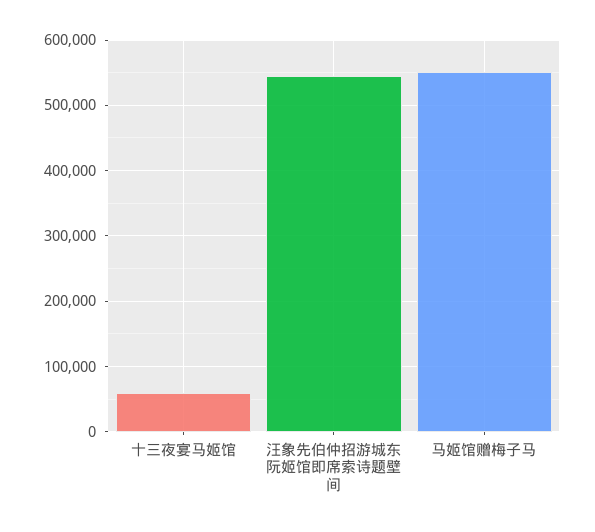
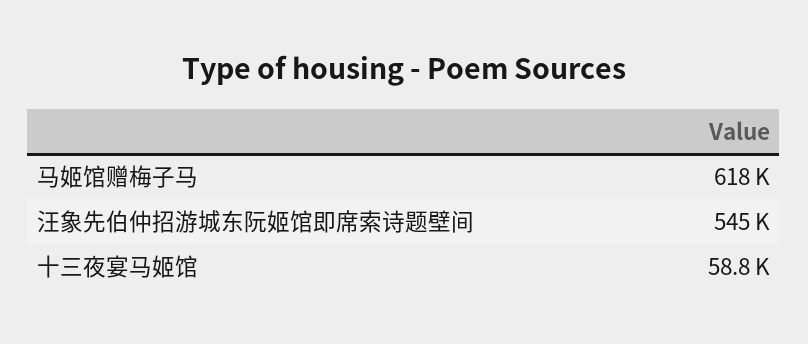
马姬馆赠梅子马: 550000 -> 618000

